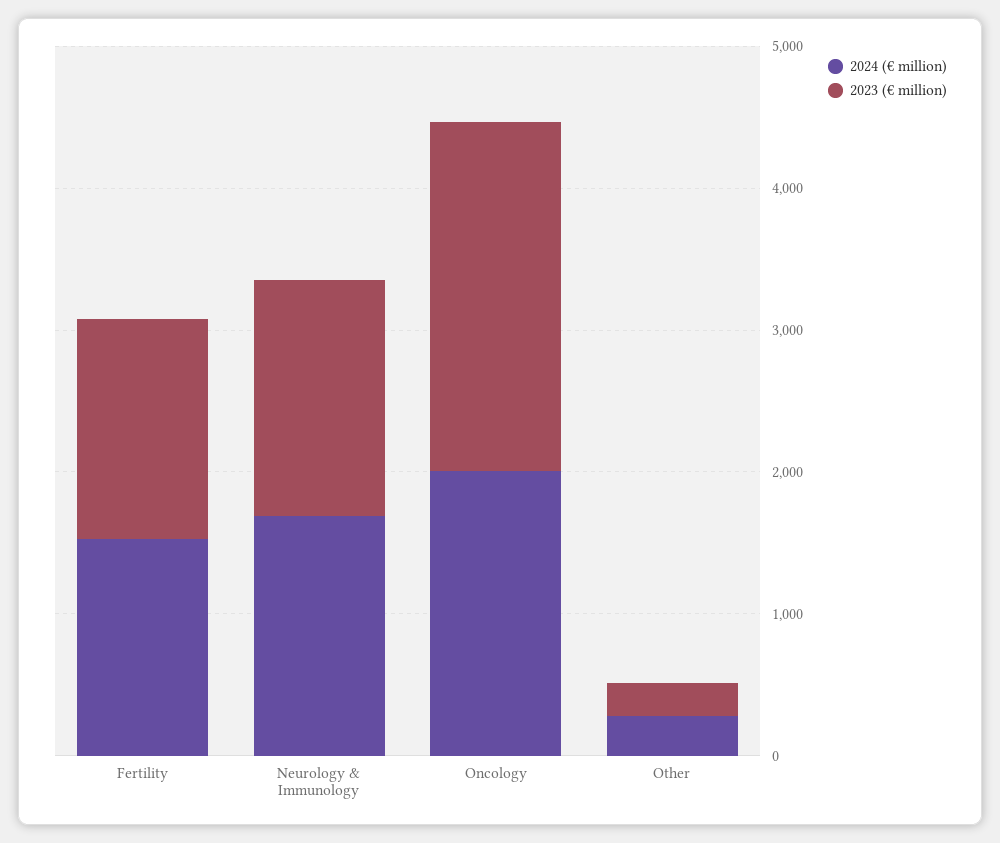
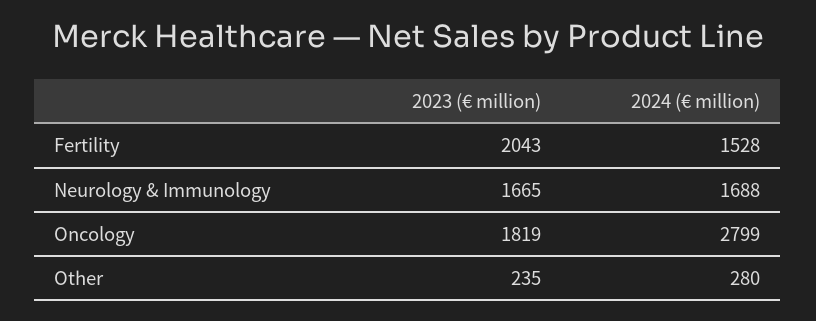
2023 (€ million), Fertility: 1600 -> 2043
2024 (€ million), Oncology: 2000 -> 2799
2023 (€ million), Oncology: 2400 -> 1819

